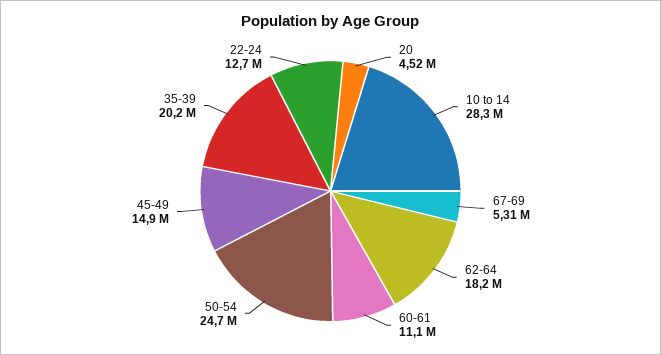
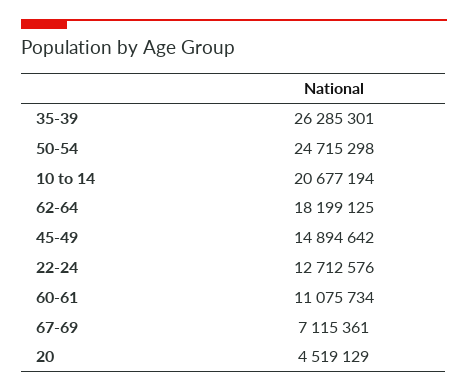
10 to 14: 28300000 -> 20677194
67-69: 5310000 -> 7115361
35-39: 20200000 -> 26285301

